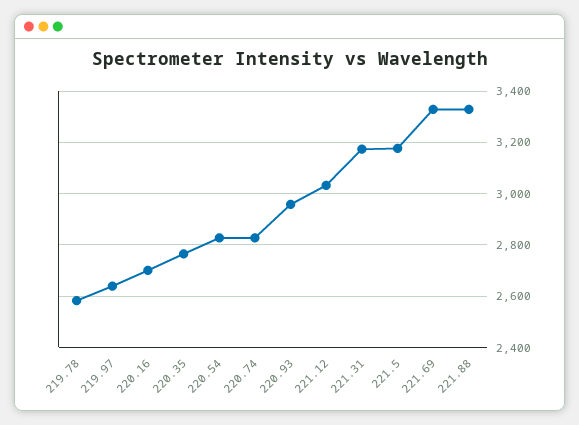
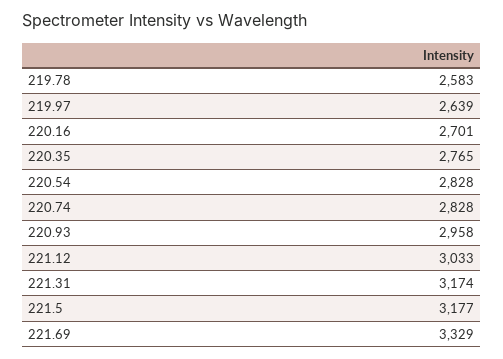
221.88: 3325 -> none

